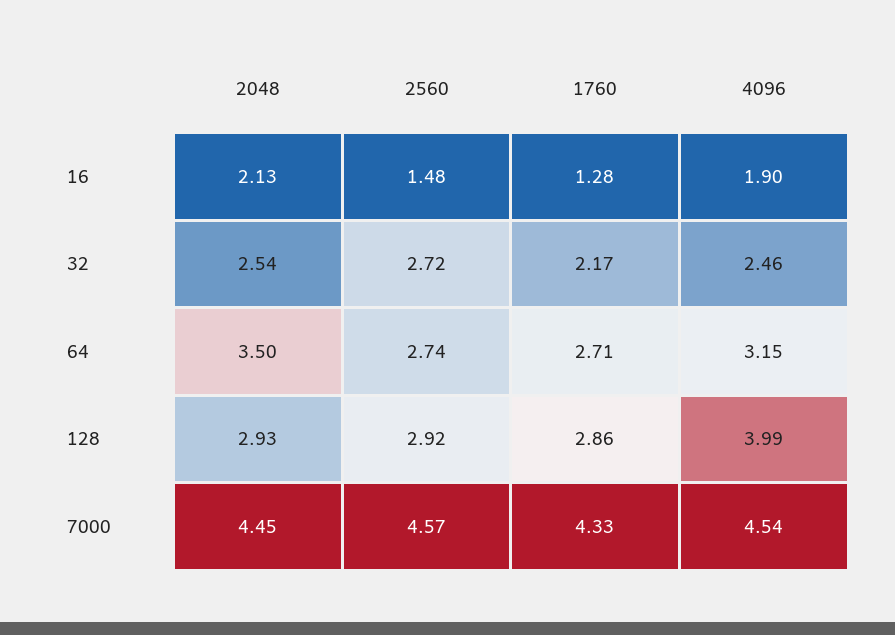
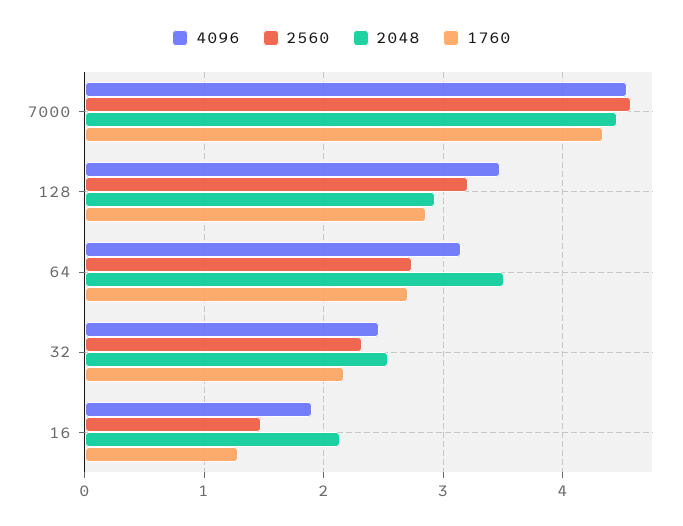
2560, 32: 2.72 -> 2.3
2560, 128: 2.92 -> 3.2
4096, 128: 3.99 -> 3.5

